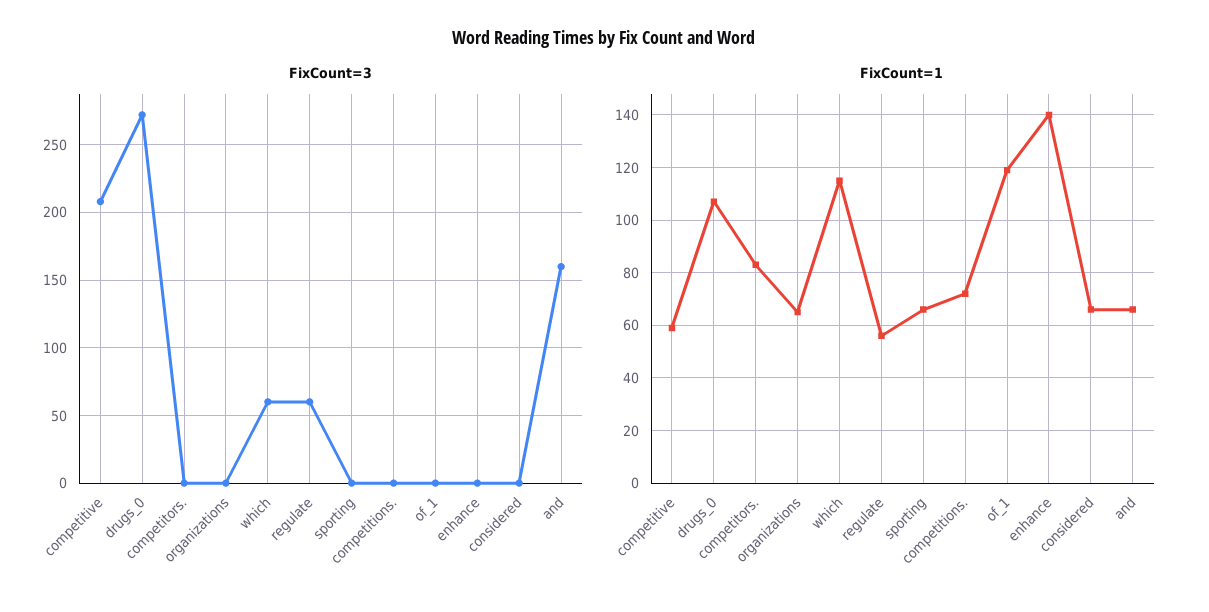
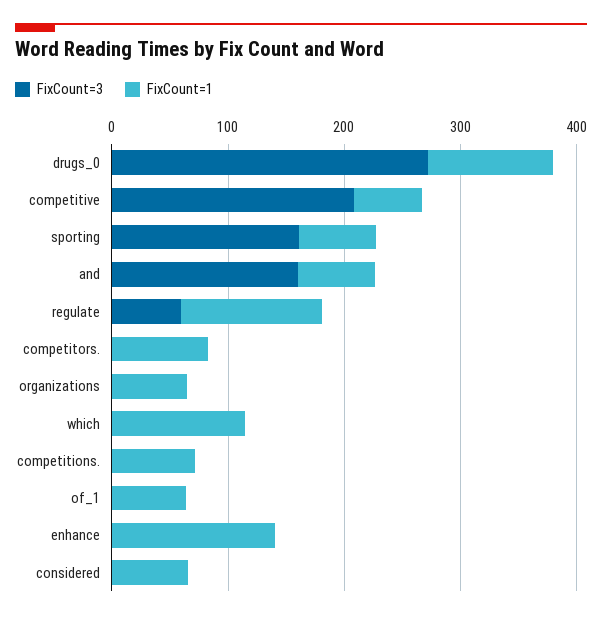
FixCount=3, which: 60 -> 0
FixCount=3, sporting: 0 -> 160
FixCount=1, regulate: 55 -> 120
FixCount=1, of_1: 120 -> 60

